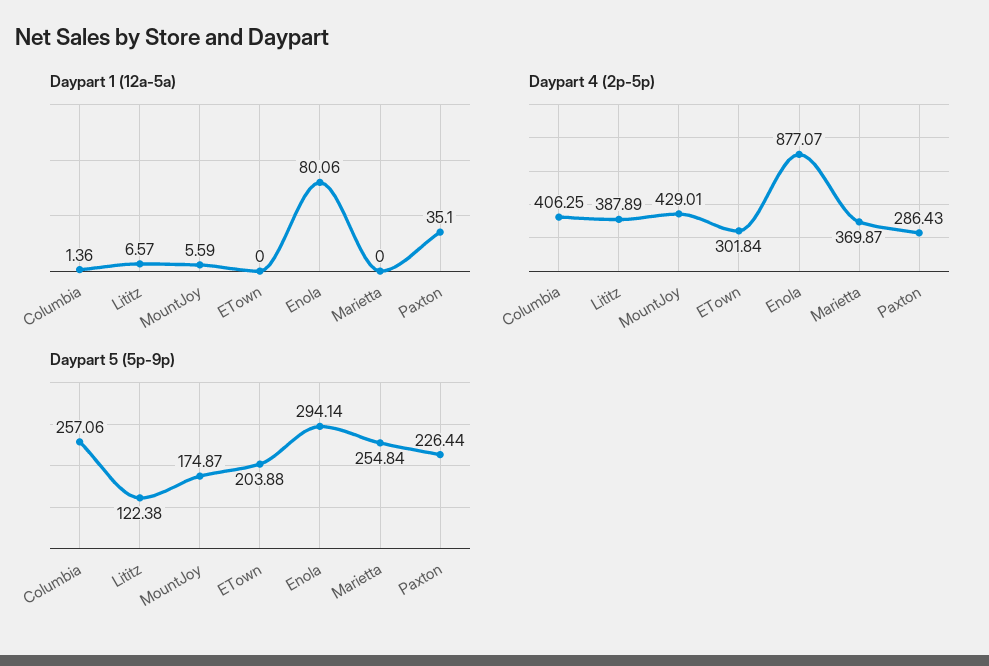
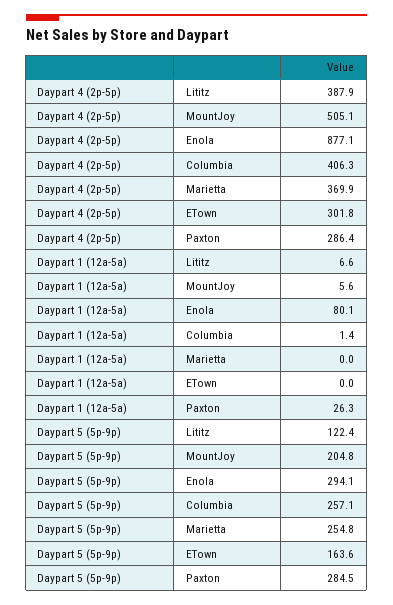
Daypart 1 (12a-5a), Paxton: 35.1 -> 26.3
Daypart 4 (2p-5p), MountJoy: 429.01 -> 505.1
Daypart 5 (5p-9p), MountJoy: 174.87 -> 204.8
Daypart 5 (5p-9p), ETown: 203.88 -> 163.6
Daypart 5 (5p-9p), Paxton: 226.44 -> 284.5

